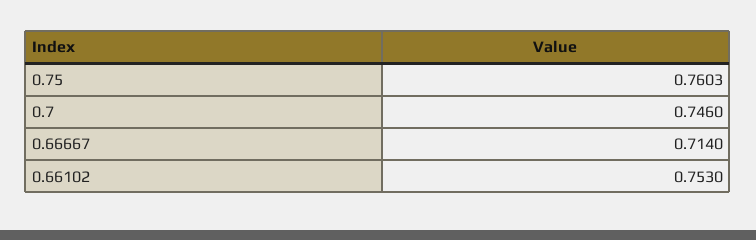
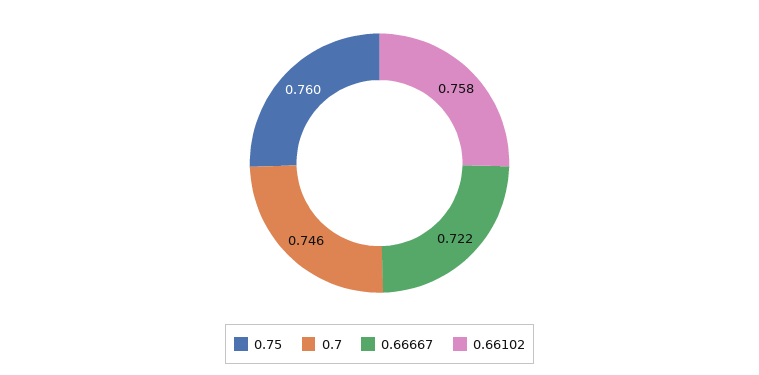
0.66667: 0.714 -> 0.722
0.66102: 0.753 -> 0.758

